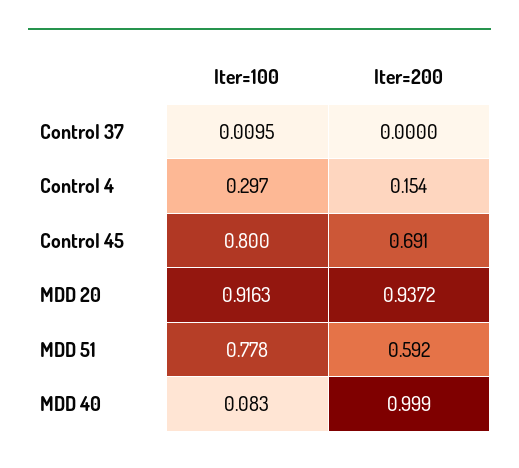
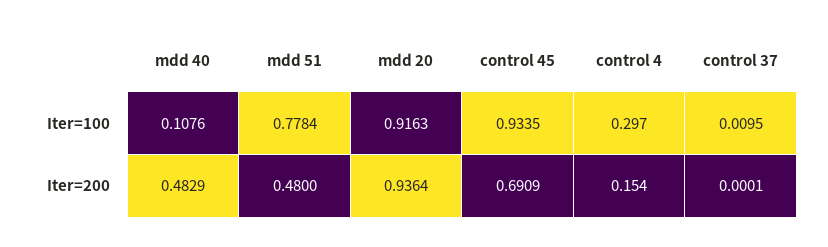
Iter=200, Control 37: 0 -> 0.0001
Iter=100, Control 45: 0.8 -> 0.9335
Iter=200, MDD 20: 0.9372 -> 0.9364
Iter=200, MDD 51: 0.592 -> 0.48
Iter=100, MDD 40: 0.083 -> 0.1076
Iter=200, MDD 40: 0.999 -> 0.4829

